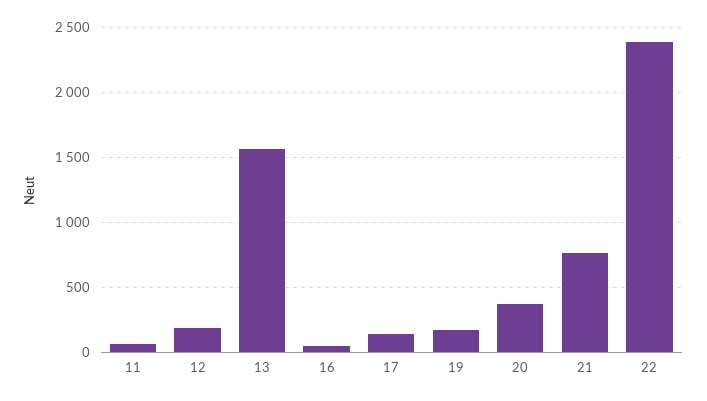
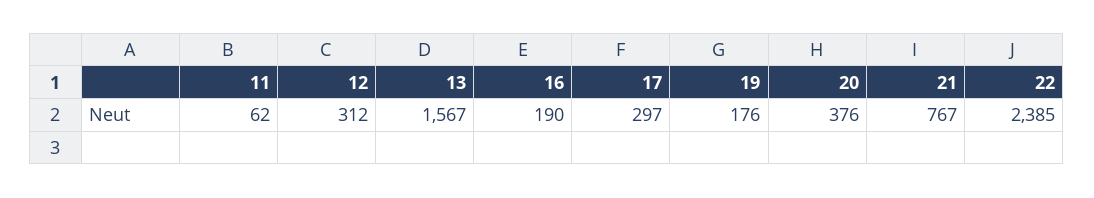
12: 200 -> 312
16: 50 -> 190
17: 150 -> 297

